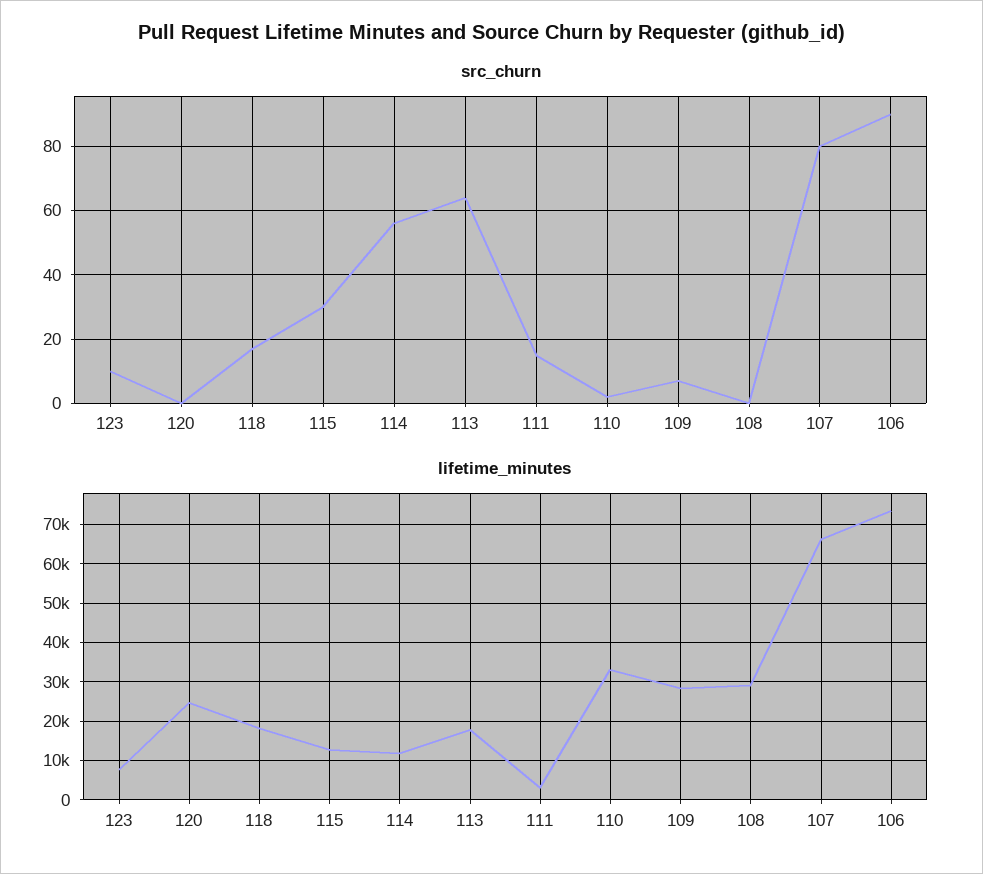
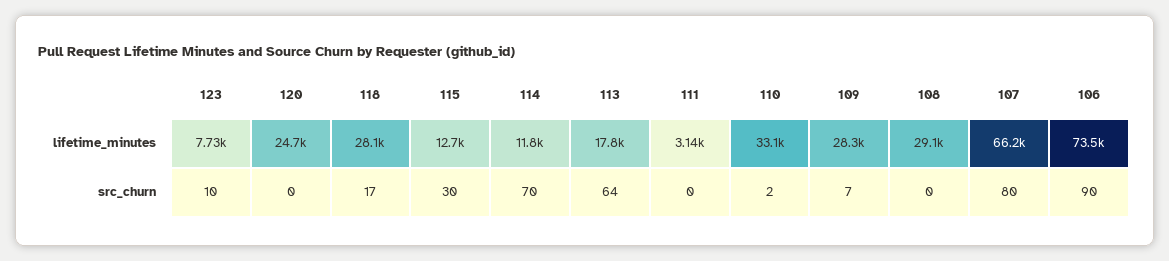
src_churn, 114: 55 -> 70
src_churn, 111: 15 -> 0
lifetime_minutes, 118: 18000 -> 28100

